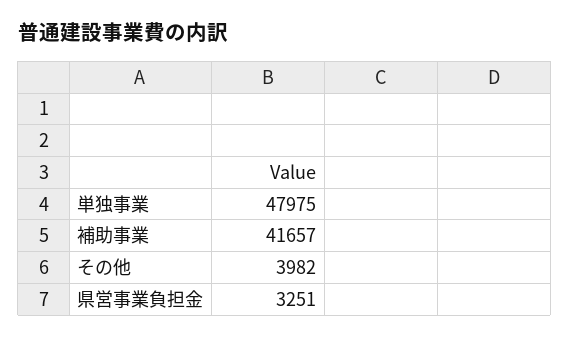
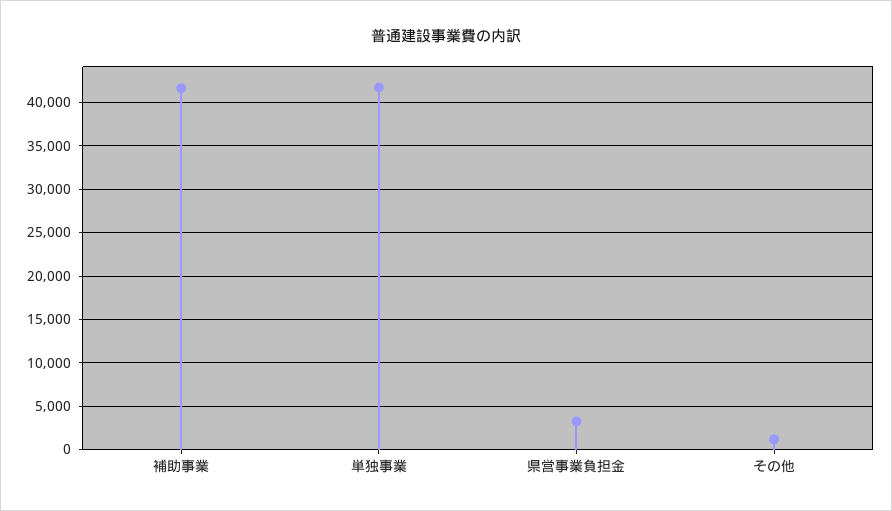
単独事業: 47975 -> 42000
その他: 3982 -> 1000

